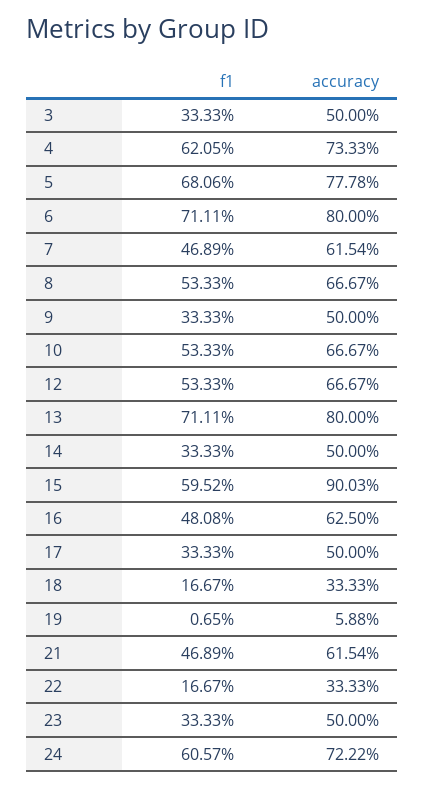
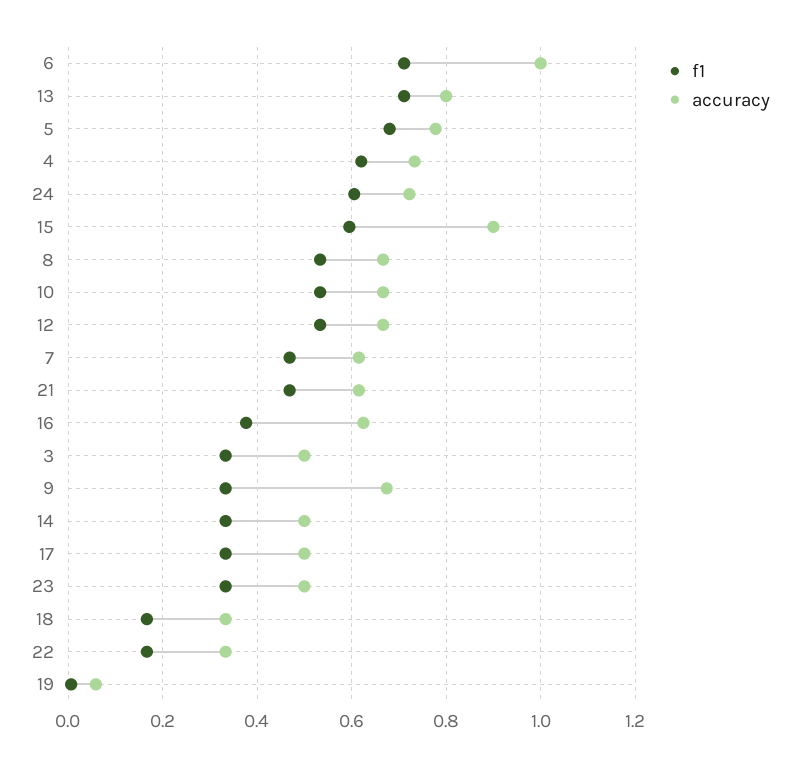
accuracy, 6: 0.8 -> 1
accuracy, 9: 0.5 -> 0.68
f1, 16: 0.4808 -> 0.38

